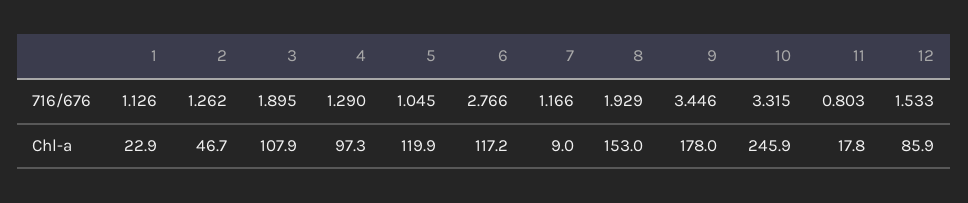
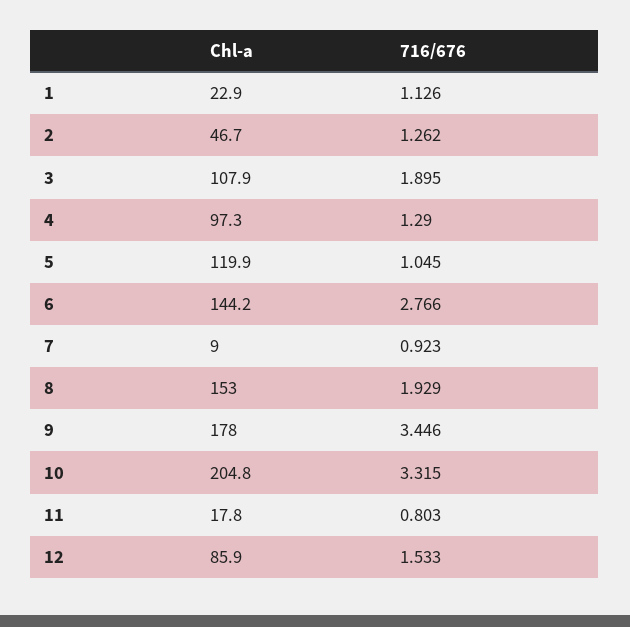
7, 716/676: 1.166 -> 0.923
6, Chl-a: 117.2 -> 144.2
10, Chl-a: 245.9 -> 204.8

